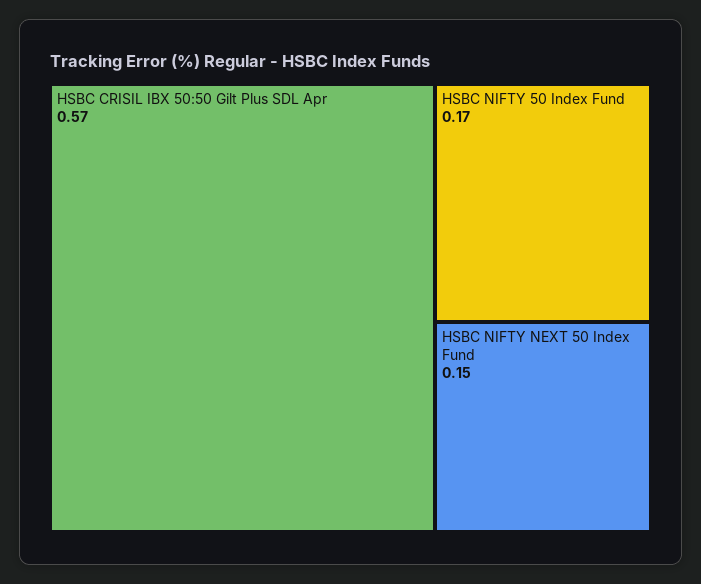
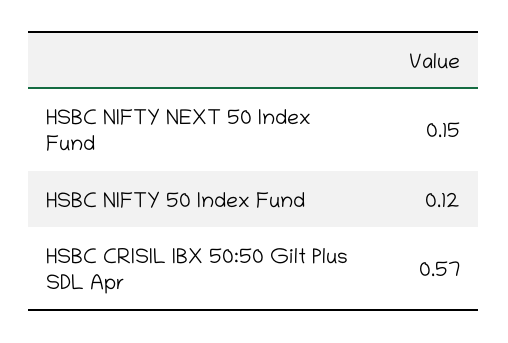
HSBC NIFTY 50 Index Fund: 0.17 -> 0.12

